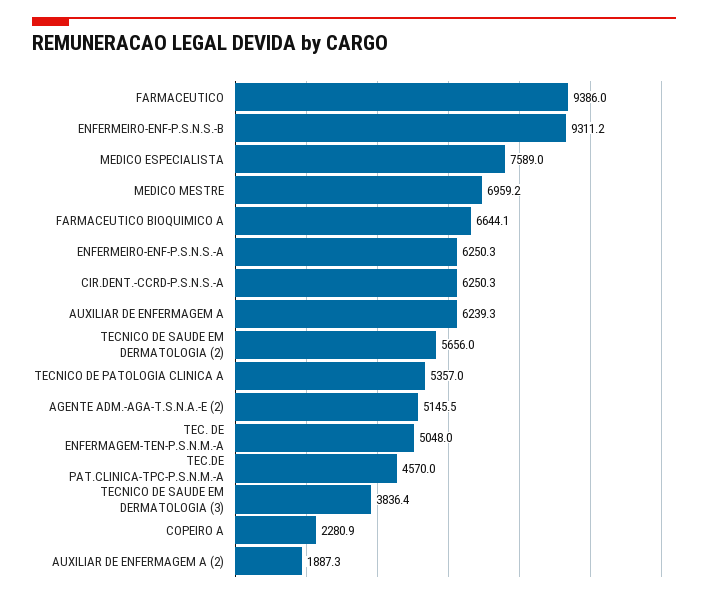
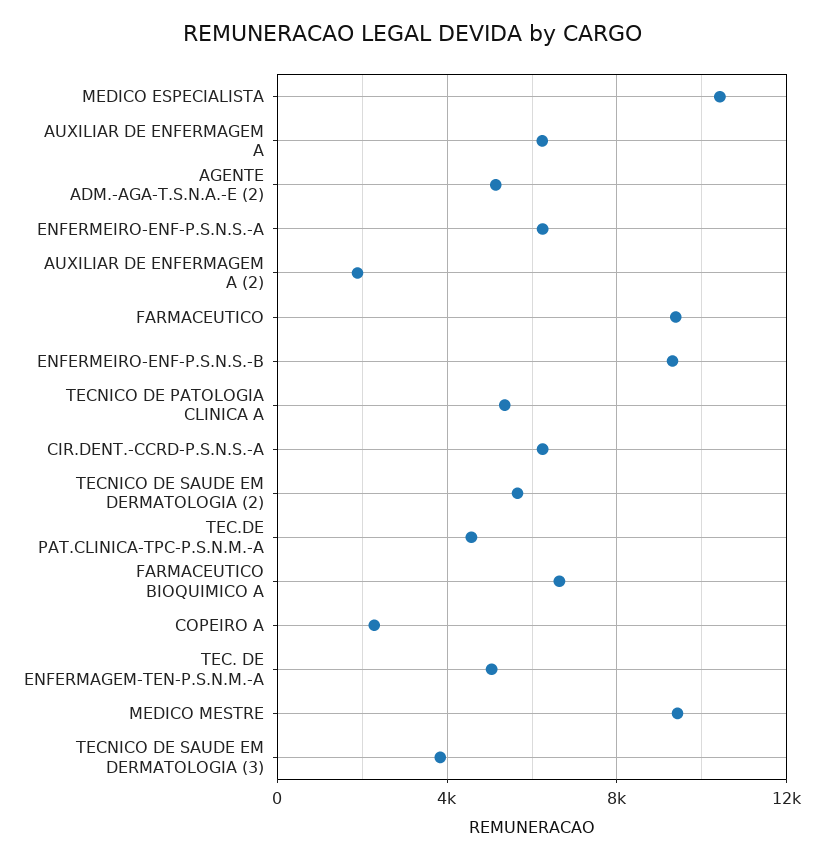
MEDICO ESPECIALISTA: 7589 -> 10500
MEDICO MESTRE: 6959.2 -> 9500

